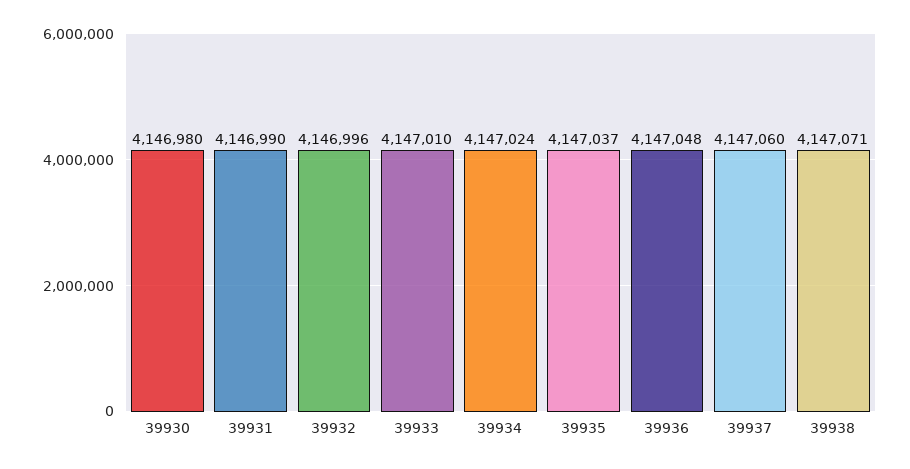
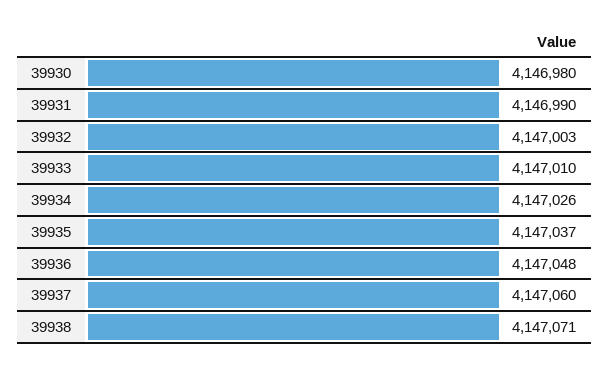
39932: 4146996 -> 4147003
39934: 4147024 -> 4147026

